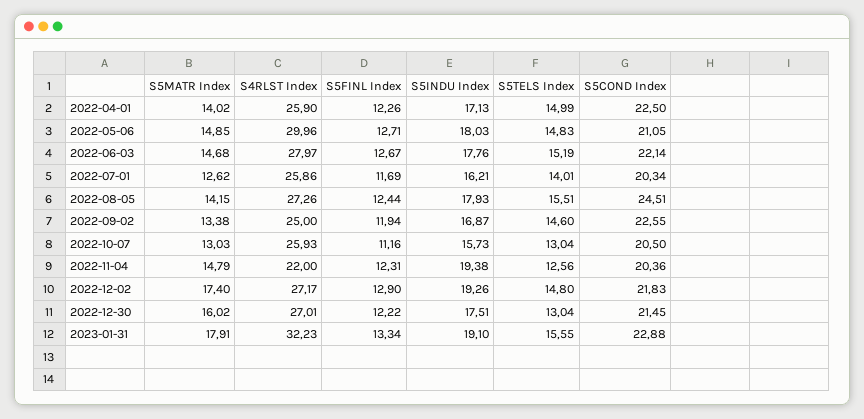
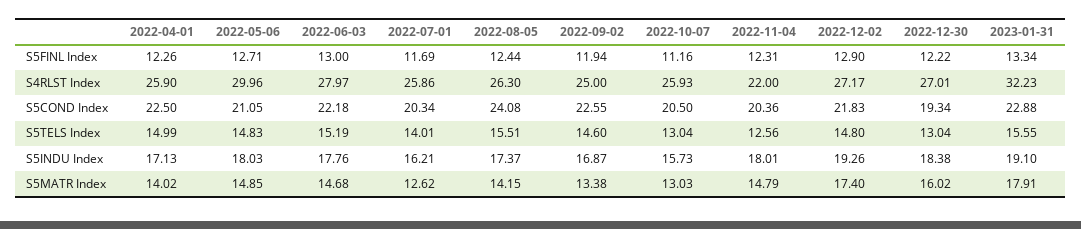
S5FINL Index, 2022-06-03: 12.67 -> 13
S5COND Index, 2022-06-03: 22.14 -> 22.18
S4RLST Index, 2022-08-05: 27.26 -> 26.3
S5INDU Index, 2022-08-05: 17.93 -> 17.37
S5COND Index, 2022-08-05: 24.51 -> 24.08
S5INDU Index, 2022-11-04: 19.38 -> 18.01
S5INDU Index, 2022-12-30: 17.51 -> 18.38
S5COND Index, 2022-12-30: 21.45 -> 19.34

